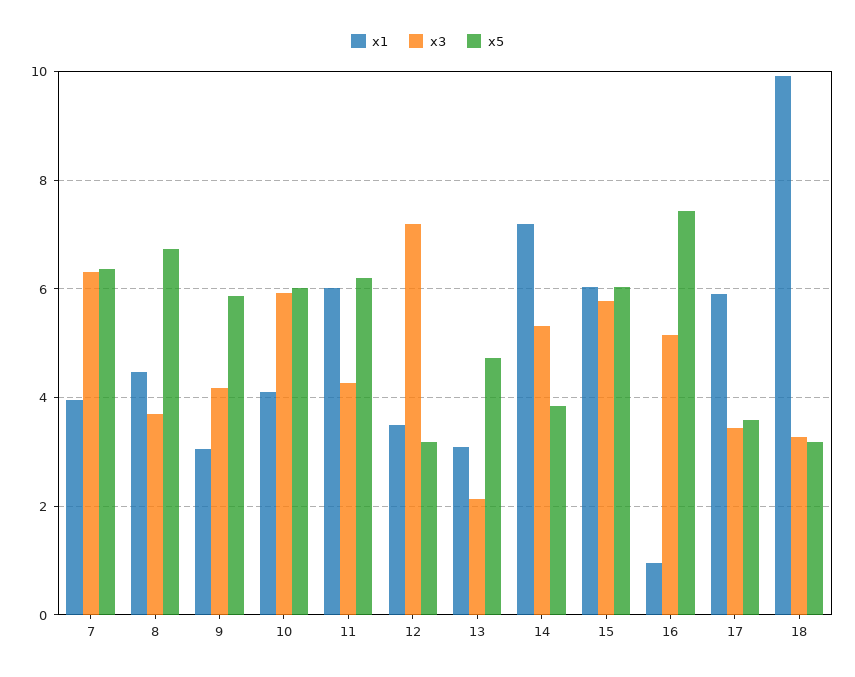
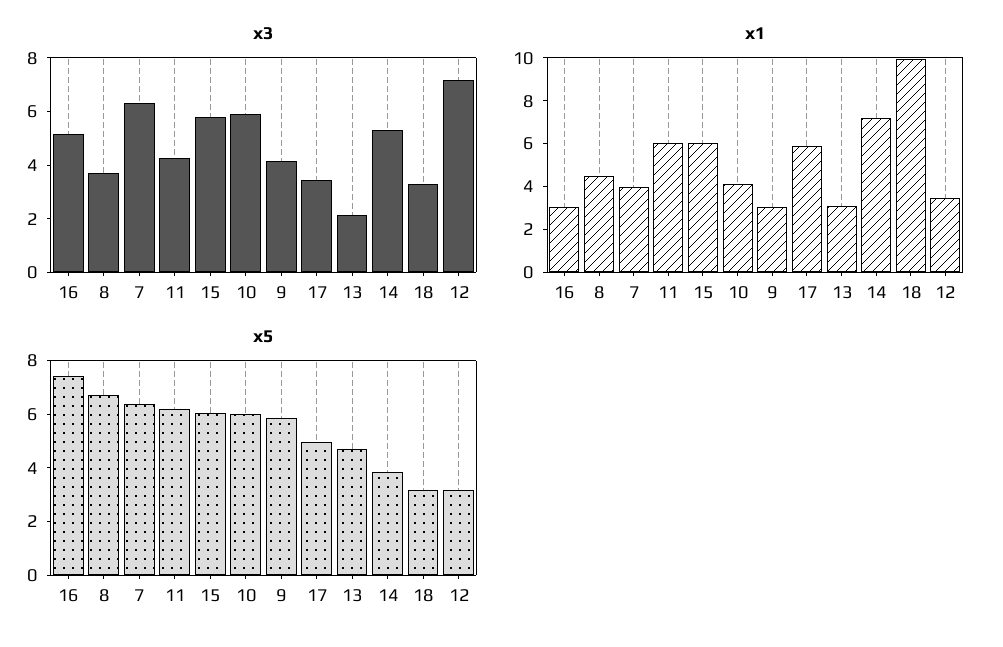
x1, 16: 1 -> 3
x5, 17: 3.6 -> 5

